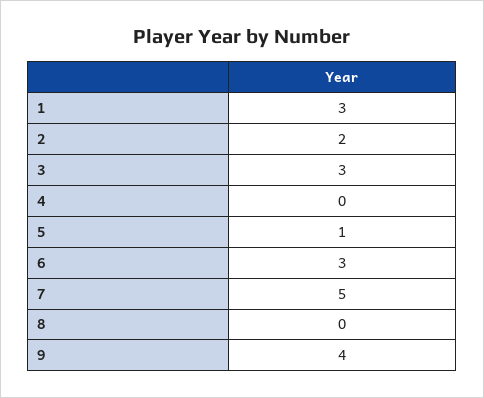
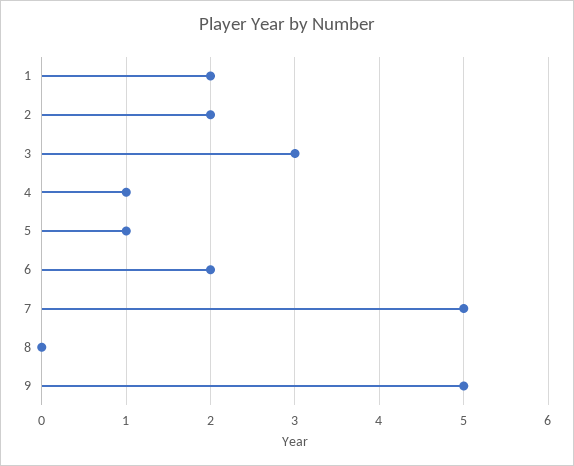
1: 3 -> 2
4: 0 -> 1
6: 3 -> 2
9: 4 -> 5

